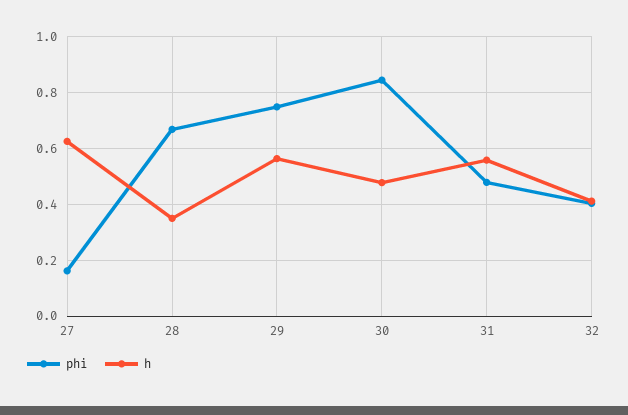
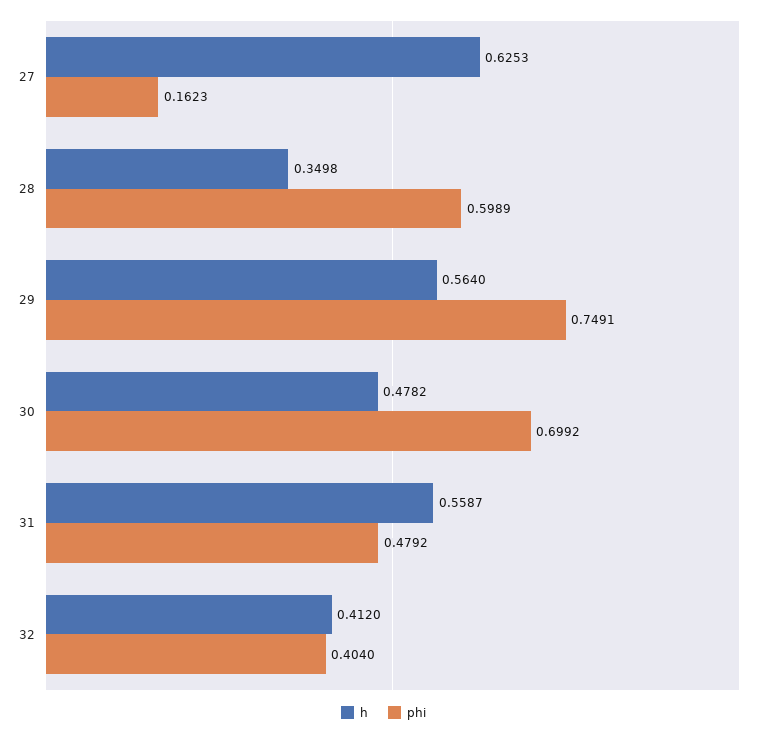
phi, 28: 0.675 -> 0.5989
phi, 30: 0.85 -> 0.6992

